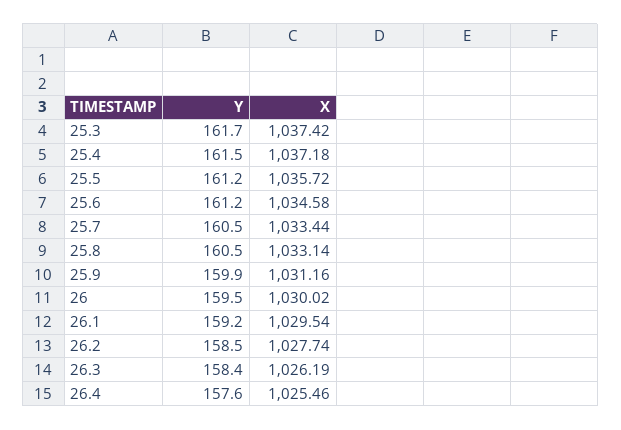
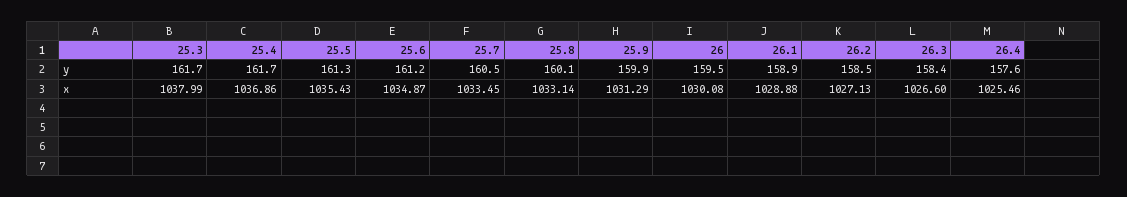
X, 25.3: 1037.42 -> 1037.99
Y, 25.4: 161.5 -> 161.7
X, 25.4: 1037.18 -> 1036.86
Y, 25.5: 161.2 -> 161.3
X, 25.5: 1035.72 -> 1035.43
X, 25.6: 1034.58 -> 1034.87
X, 25.7: 1033.44 -> 1033.45
Y, 25.8: 160.5 -> 160.1
X, 25.9: 1031.16 -> 1031.29
X, 26: 1030.02 -> 1030.08
Y, 26.1: 159.2 -> 158.9
X, 26.1: 1029.54 -> 1028.88
X, 26.2: 1027.74 -> 1027.13
X, 26.3: 1026.19 -> 1026.6

